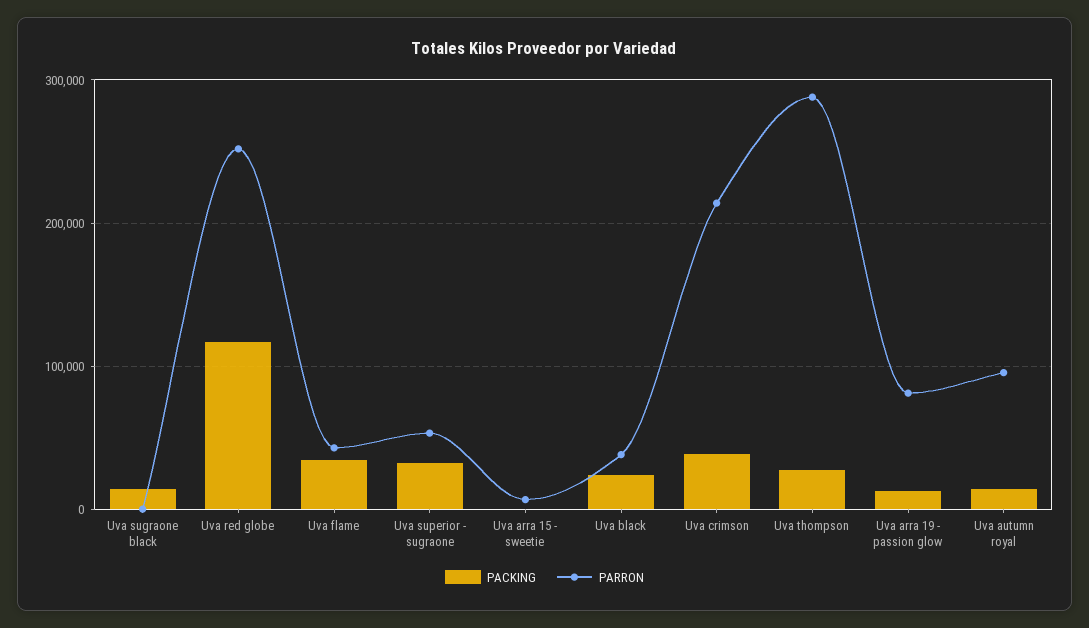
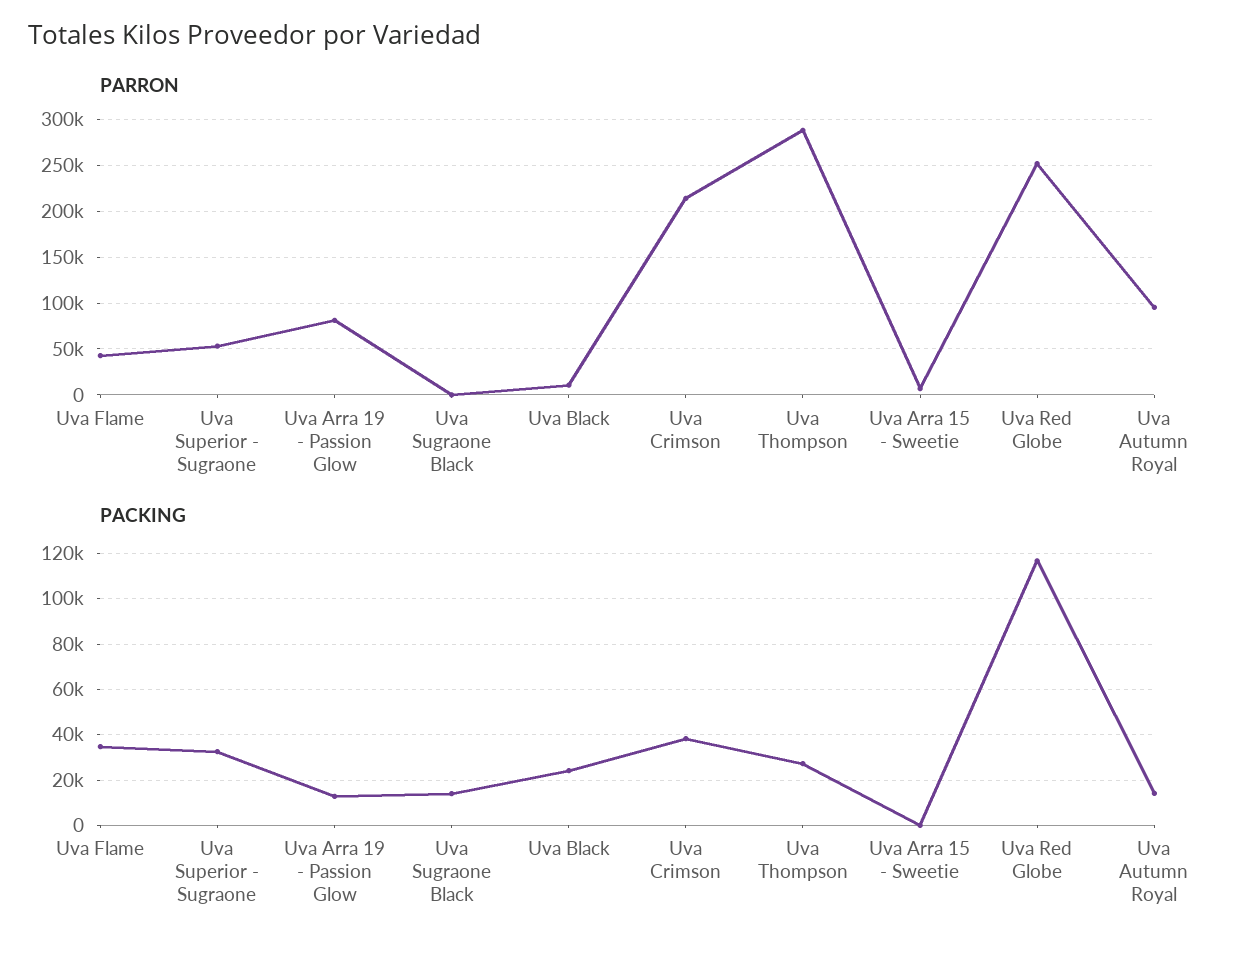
PARRON, Uva black: 40000 -> 10000

